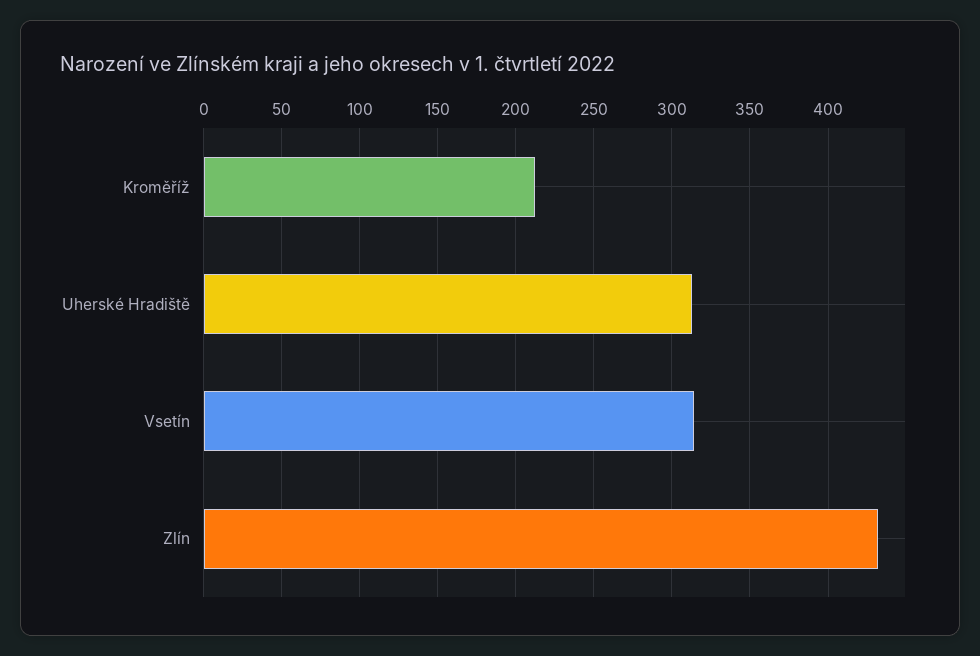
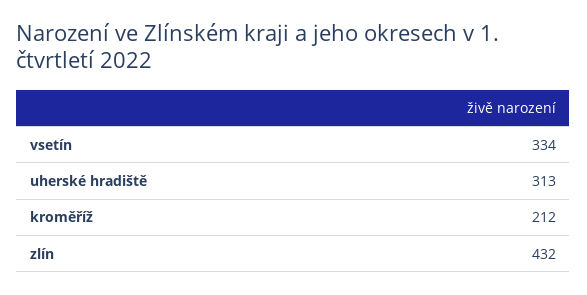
Vsetín: 315 -> 334

